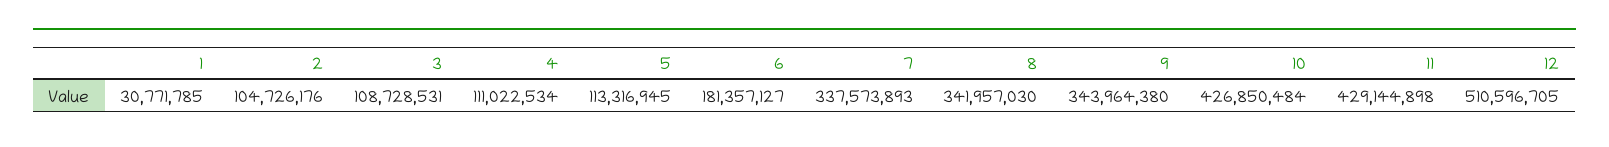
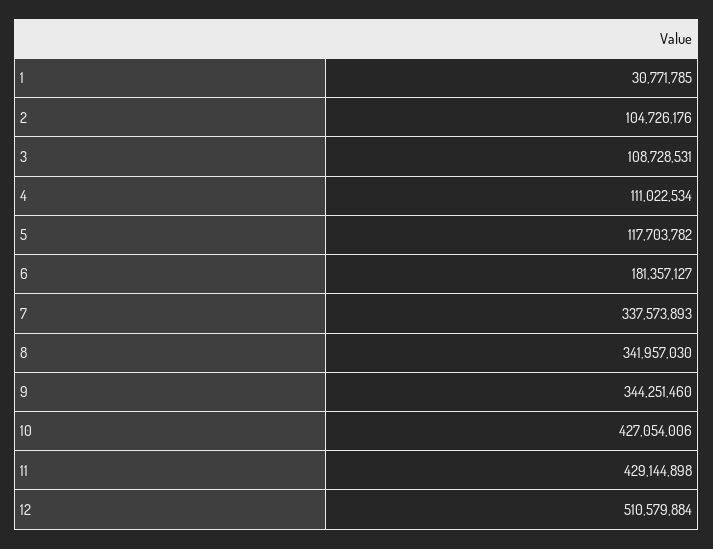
5: 113316945 -> 117703782
9: 343964380 -> 344251460
10: 426850484 -> 427054006
12: 510596705 -> 510579884

